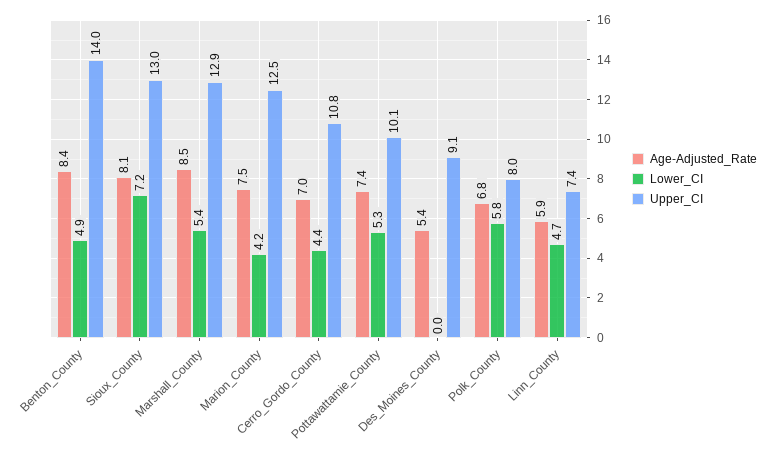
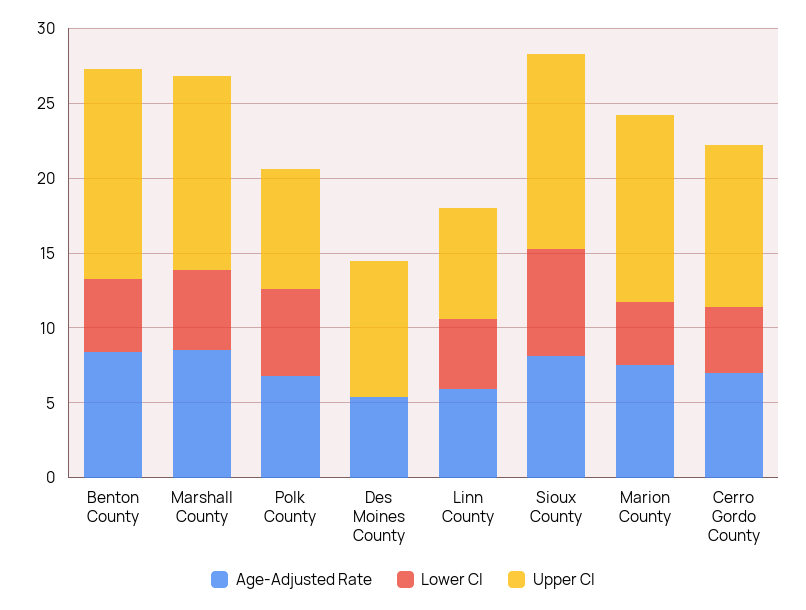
Age-Adjusted_Rate, Pottawattamie_County: 7.4 -> none
Lower_CI, Pottawattamie_County: 5.3 -> none
Upper_CI, Pottawattamie_County: 10.1 -> none

